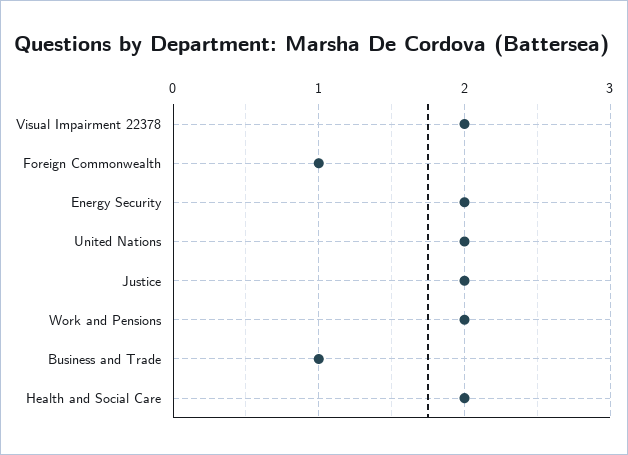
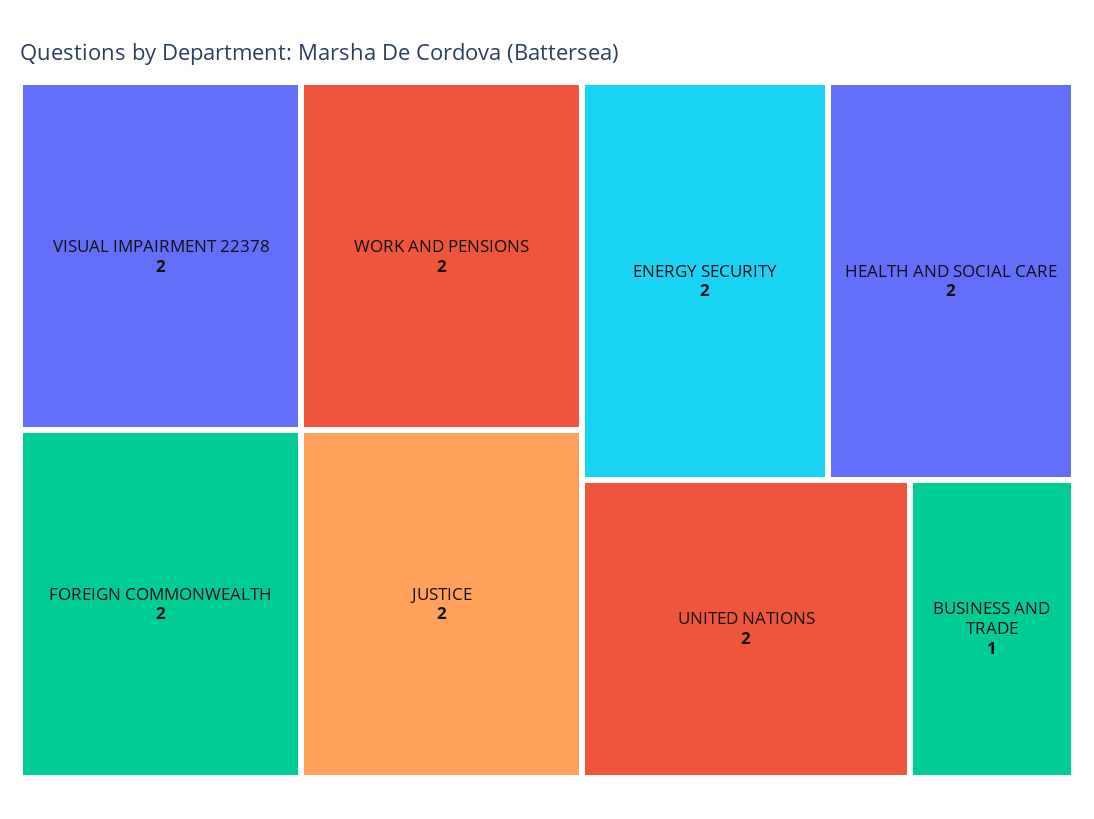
Foreign Commonwealth: 1 -> 2

